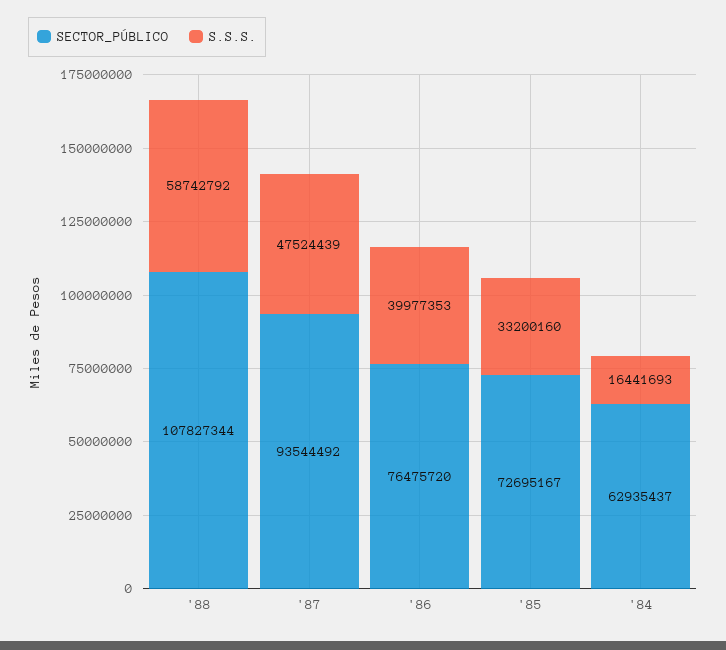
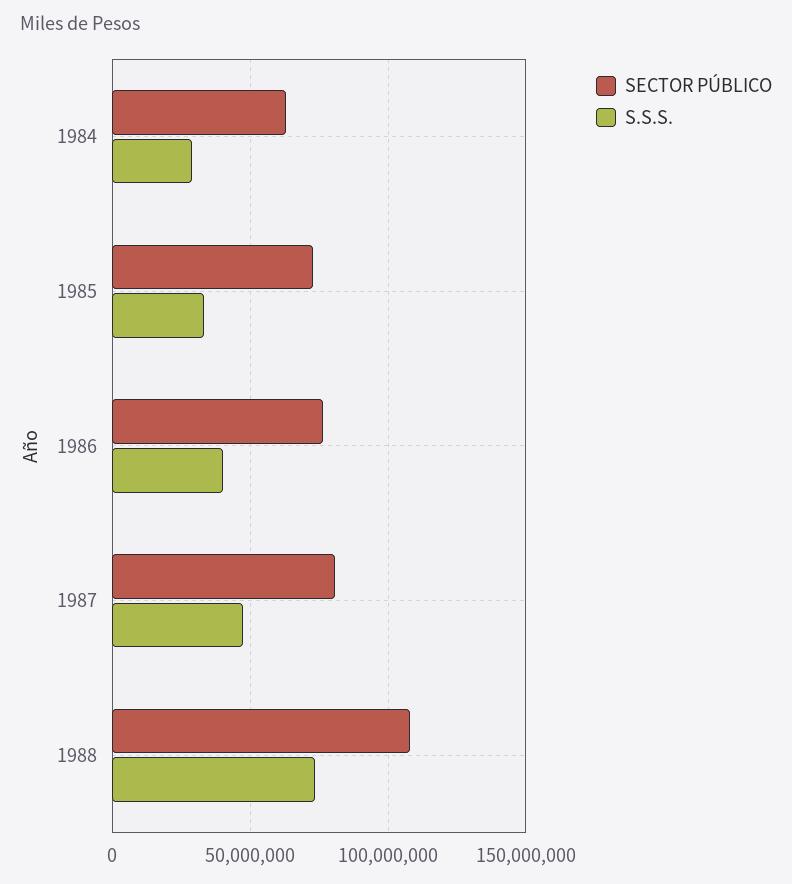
S.S.S., '88: 58742792 -> 75000000
SECTOR_PÚBLICO, '87: 93544492 -> 80000000
S.S.S., '84: 16441693 -> 30000000

